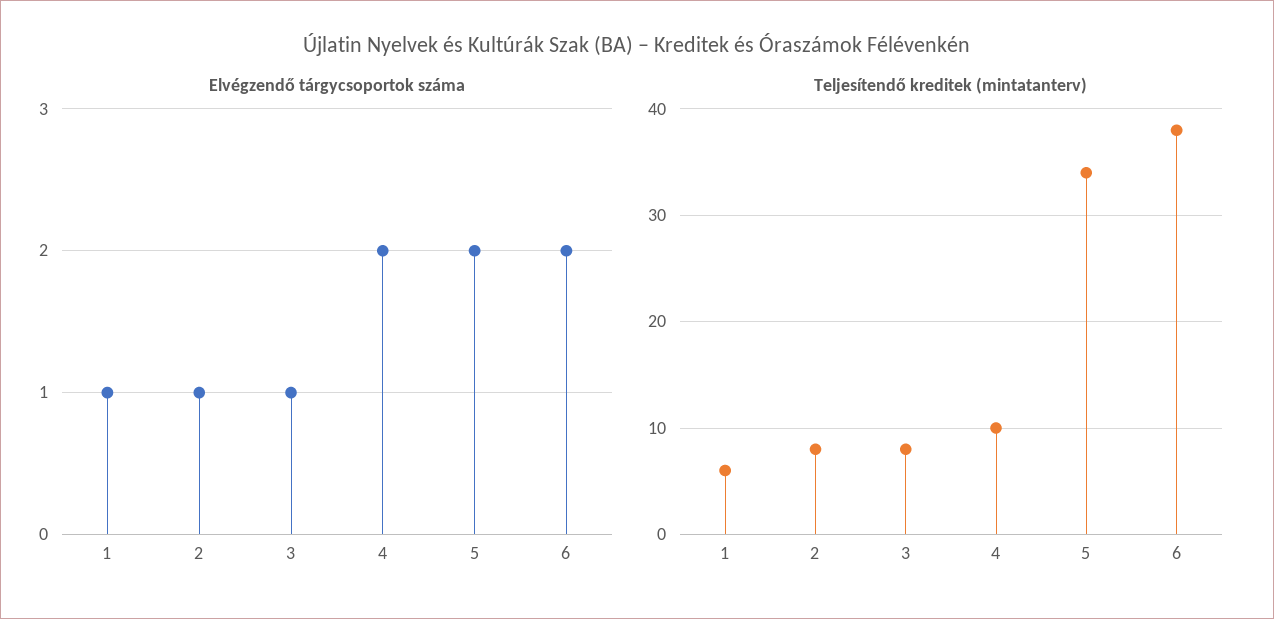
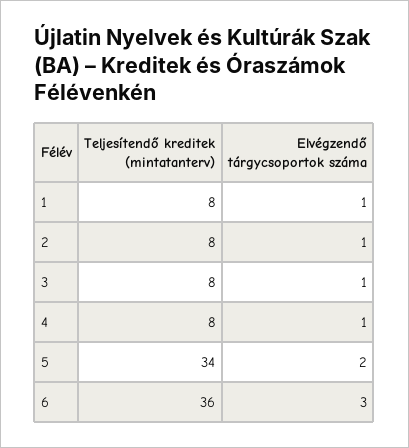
Elvégzendő tárgycsoportok száma, 4: 2 -> 1
Elvégzendő tárgycsoportok száma, 6: 2 -> 3
Teljesítendő kreditek (mintatanterv), 1: 6 -> 8
Teljesítendő kreditek (mintatanterv), 4: 10 -> 8
Teljesítendő kreditek (mintatanterv), 6: 38 -> 36

